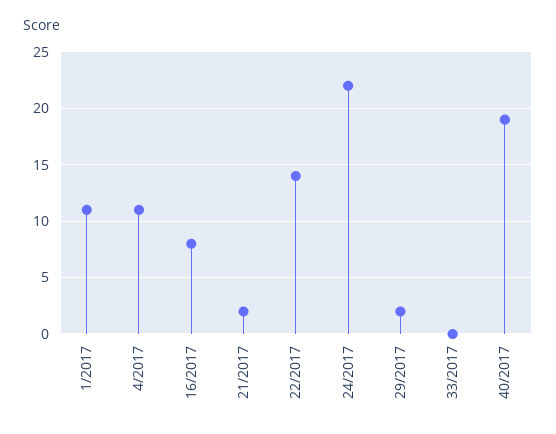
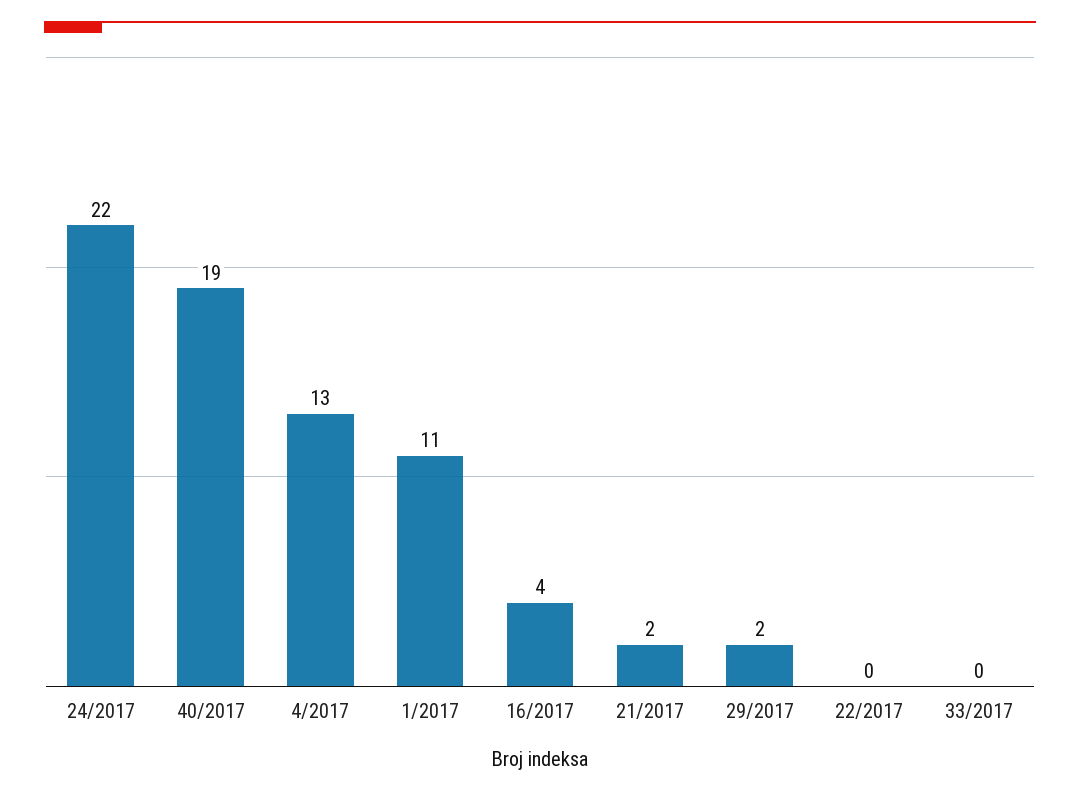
4/2017: 11 -> 13
16/2017: 8 -> 4
22/2017: 14 -> 0

